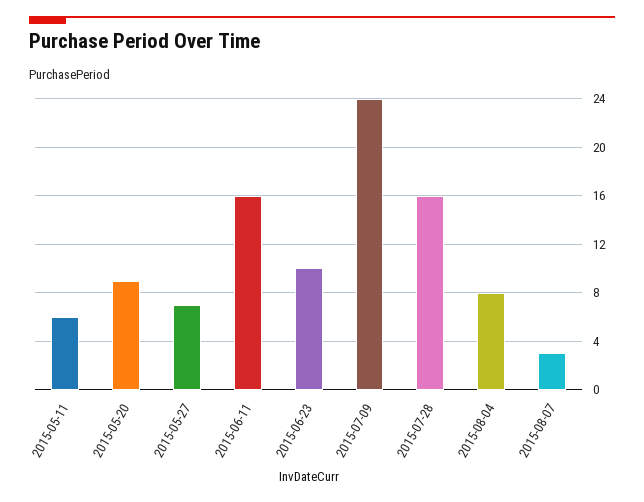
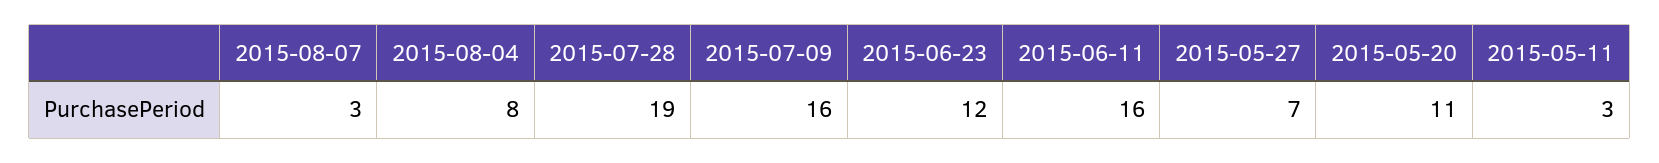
2015-05-11: 6 -> 3
2015-05-20: 9 -> 11
2015-06-23: 10 -> 12
2015-07-09: 24 -> 16
2015-07-28: 16 -> 19

